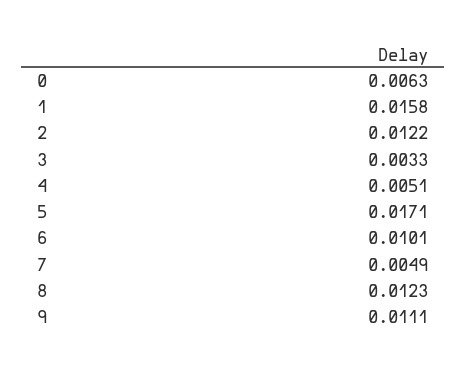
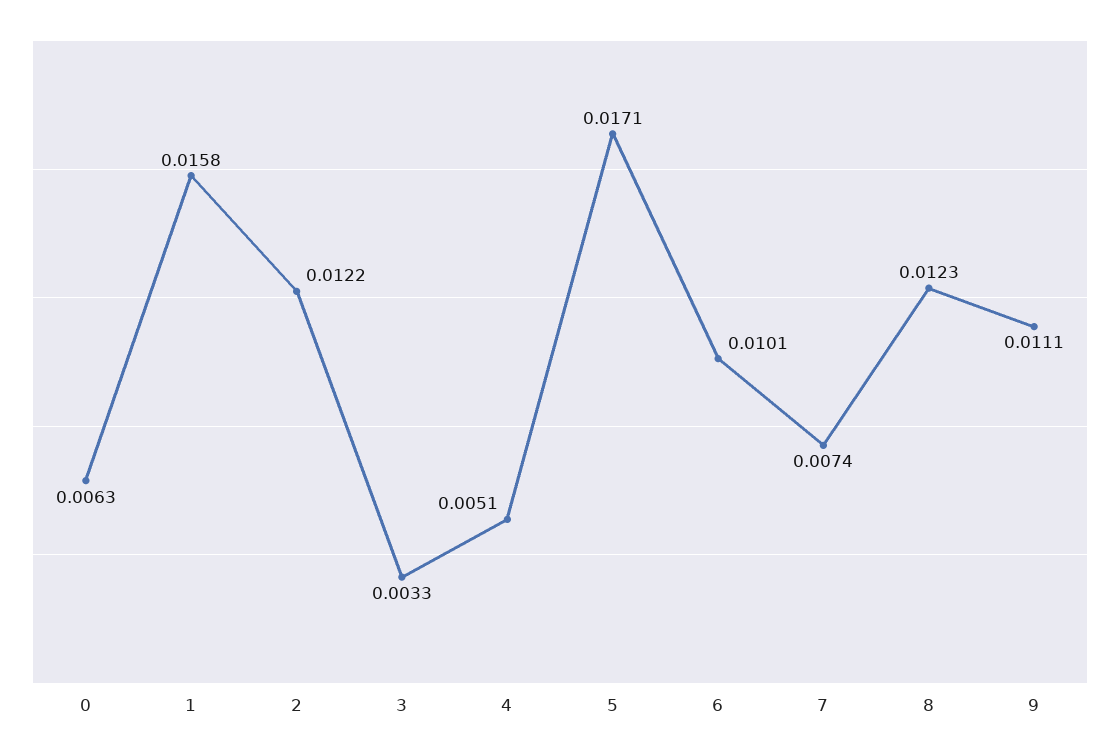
7: 0.0049 -> 0.0074

